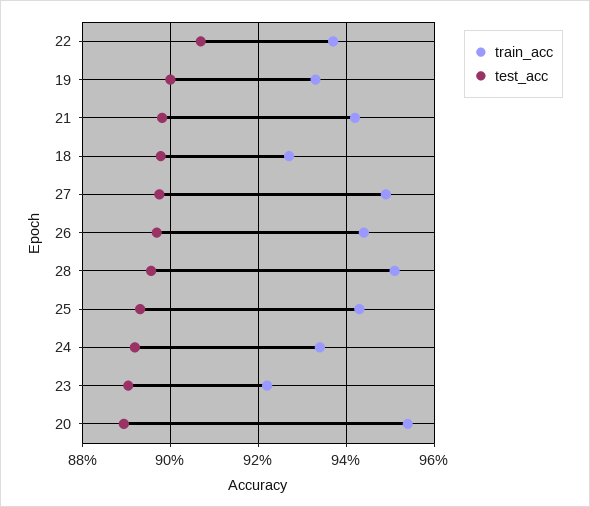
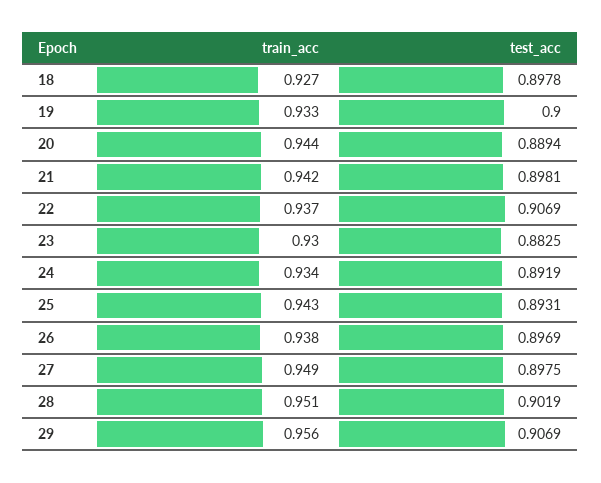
train_acc, 26: 0.944 -> 0.938
test_acc, 28: 0.896 -> 0.9019
train_acc, 23: 0.922 -> 0.93
test_acc, 23: 0.89 -> 0.8825
train_acc, 20: 0.954 -> 0.944
train_acc, 29: none -> 0.956
test_acc, 29: none -> 0.9069

